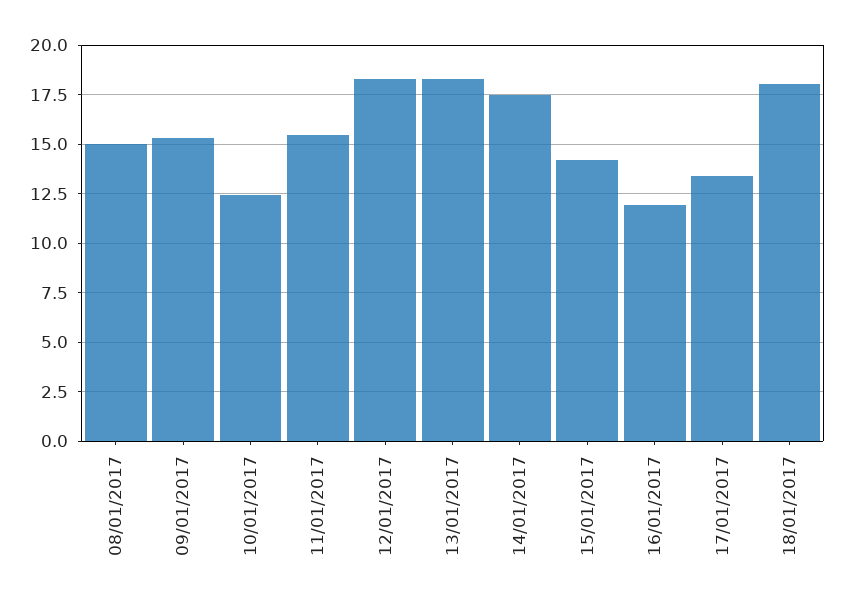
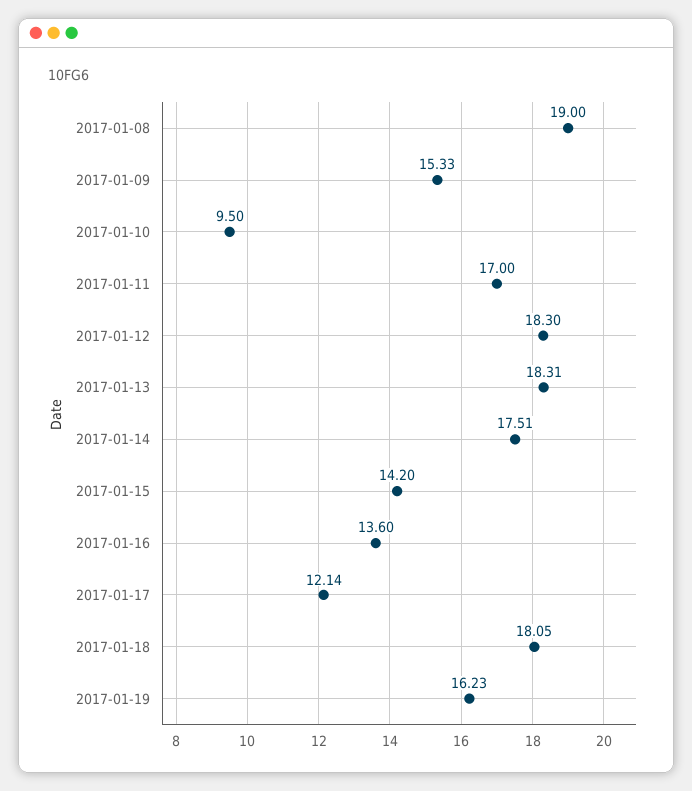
08/01/2017: 15 -> 19
10/01/2017: 12.5 -> 9.5
11/01/2017: 15.5 -> 17
16/01/2017: 12 -> 13.6
17/01/2017: 13.5 -> 12.14
2017-01-19: none -> 16.23

